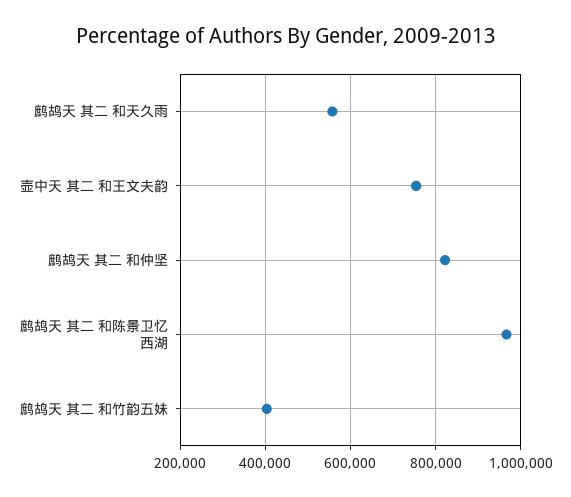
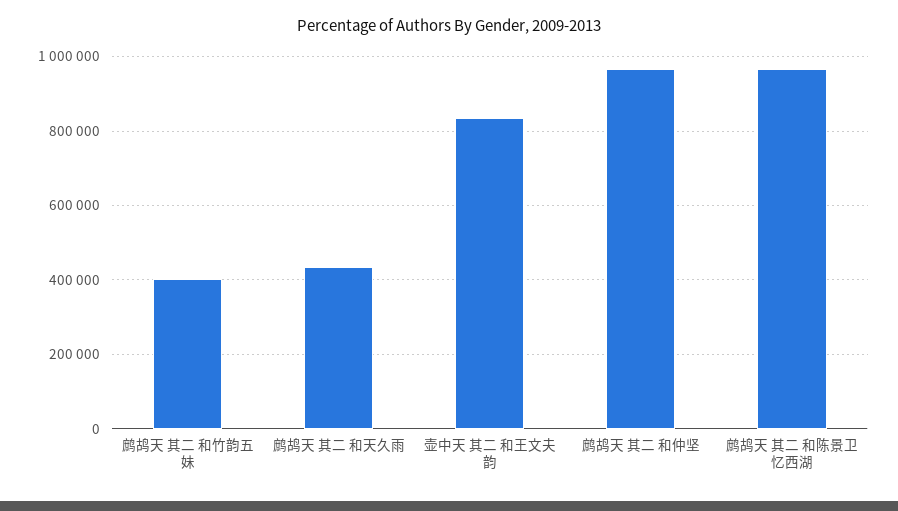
鹧鸪天 其二 和天久雨: 560000 -> 440000
壶中天 其二 和王文夫韵: 760000 -> 840000
鹧鸪天 其二 和仲坚: 820000 -> 960000

